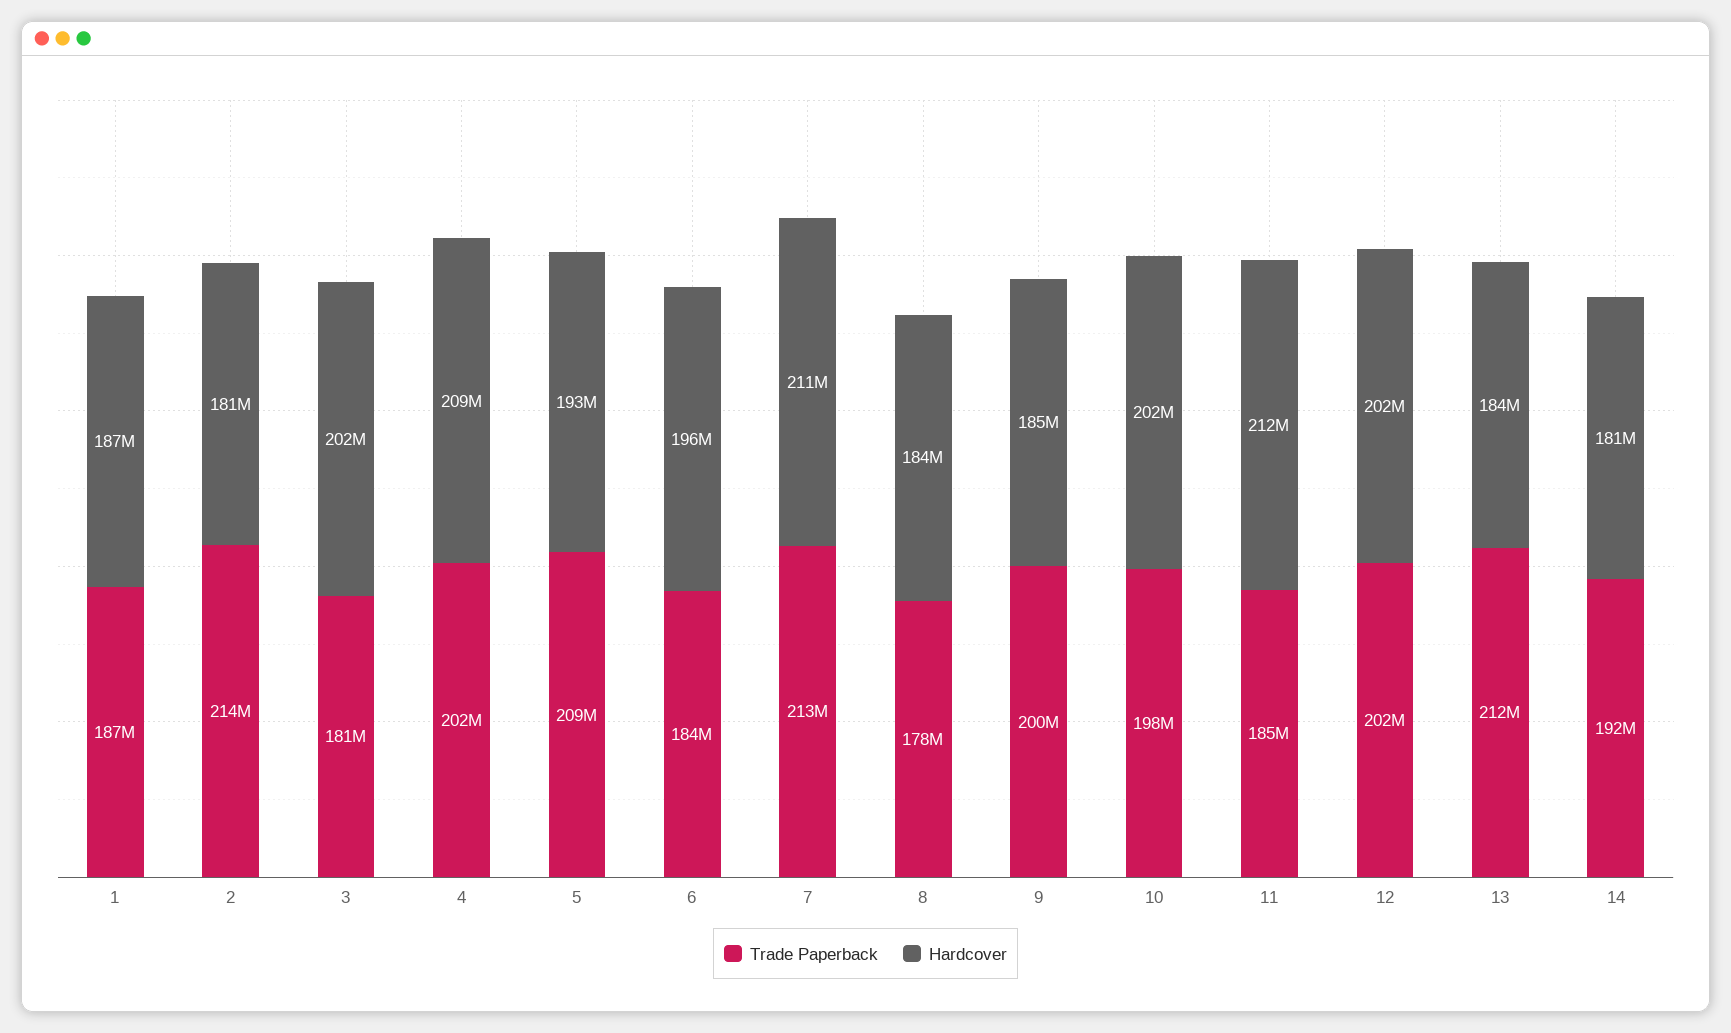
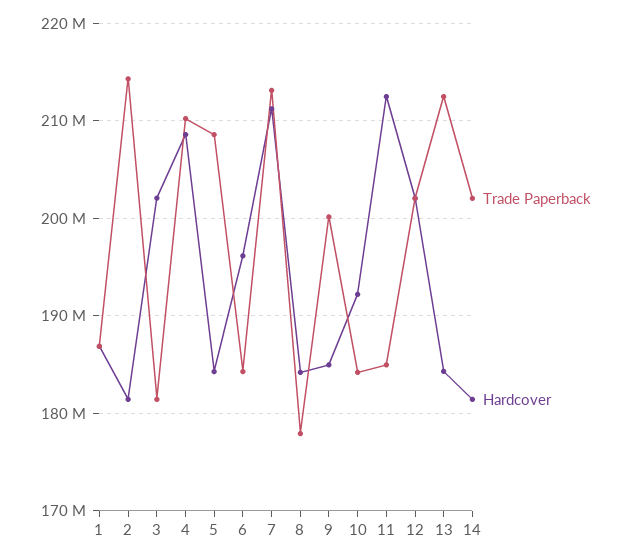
Trade Paperback, 4: 202000000 -> 210000000
Hardcover, 5: 193000000 -> 184000000
Trade Paperback, 10: 198000000 -> 184000000
Hardcover, 10: 202000000 -> 192000000
Trade Paperback, 14: 192000000 -> 202000000

